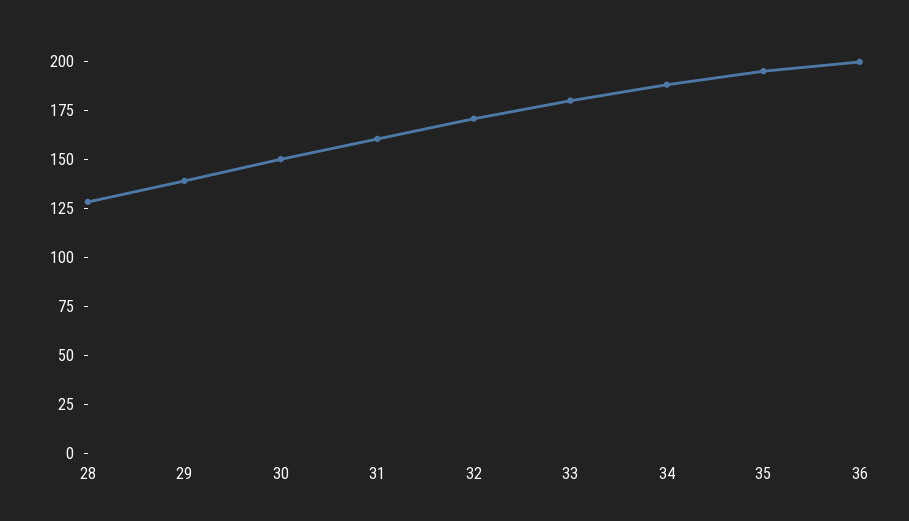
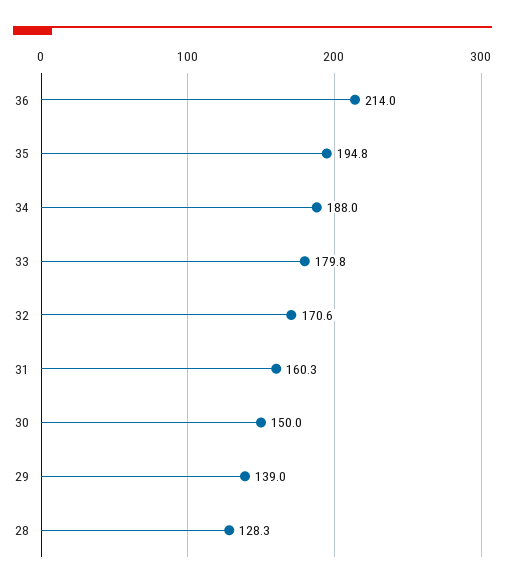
36: 200 -> 214

